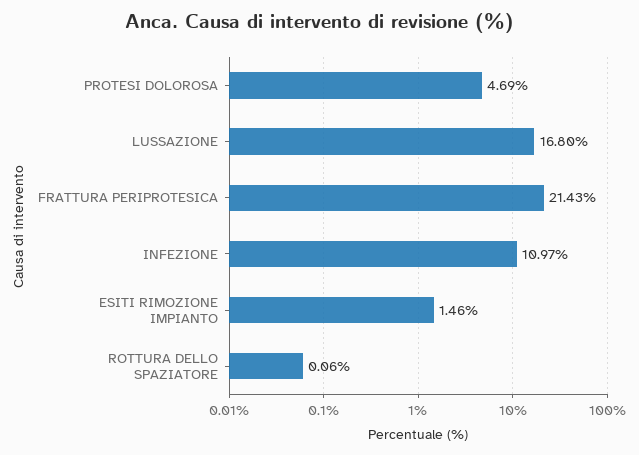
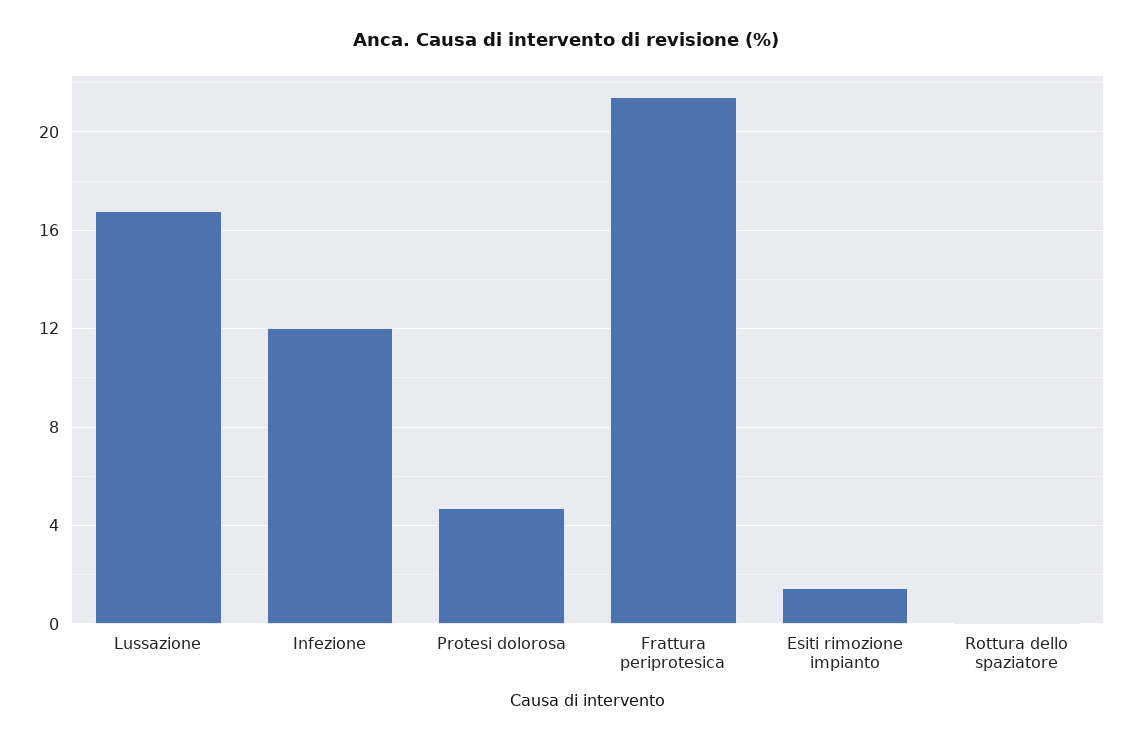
INFEZIONE: 10.97 -> 12

